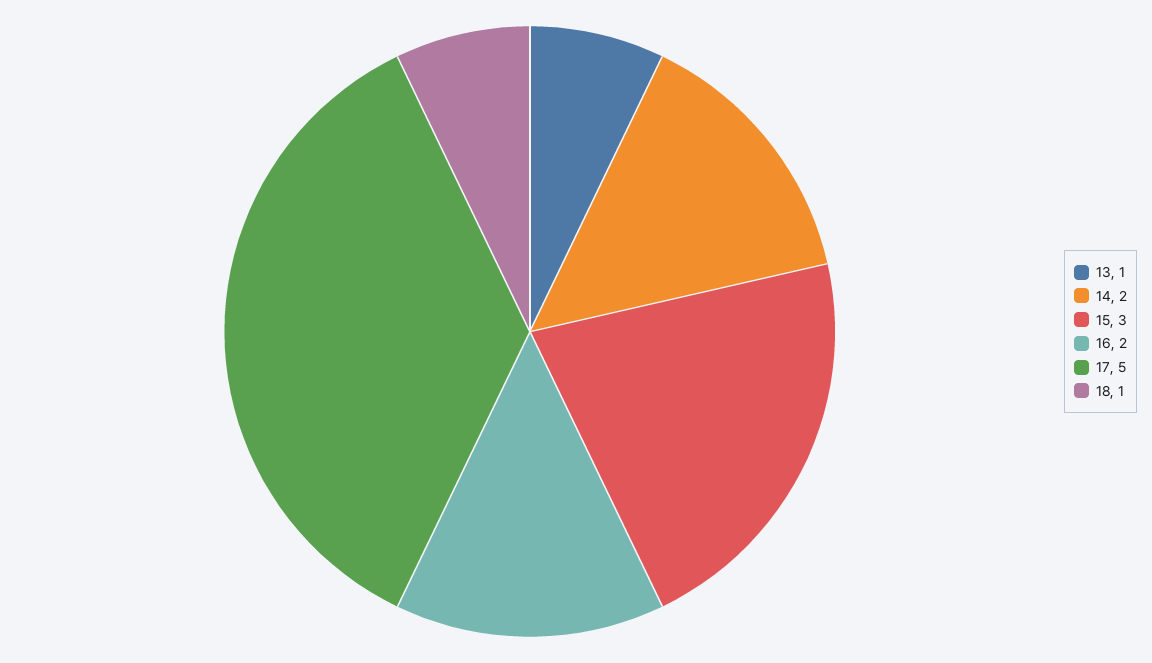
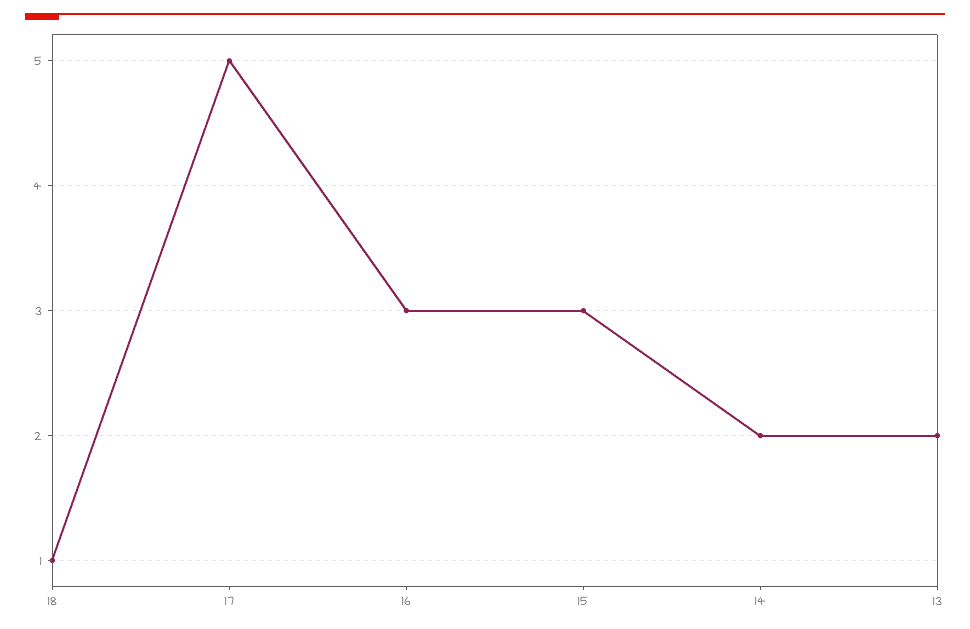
13: 1 -> 2
16: 2 -> 3

